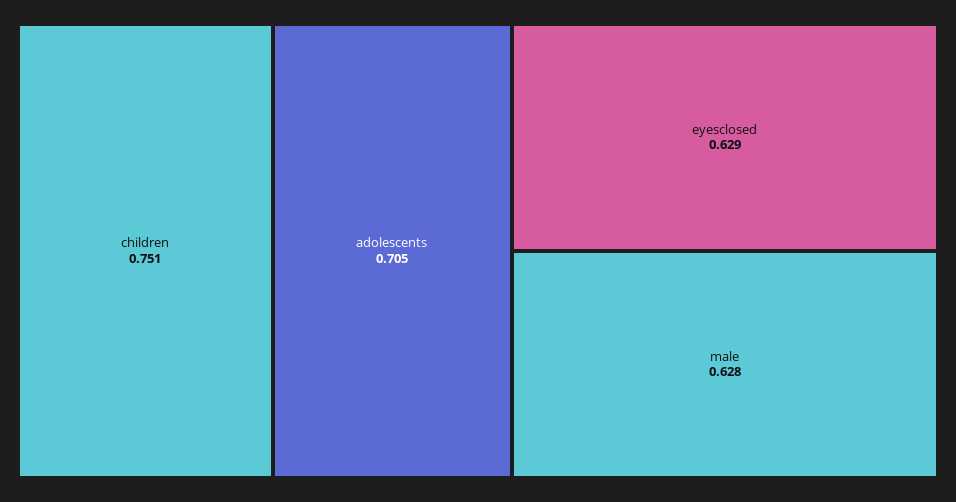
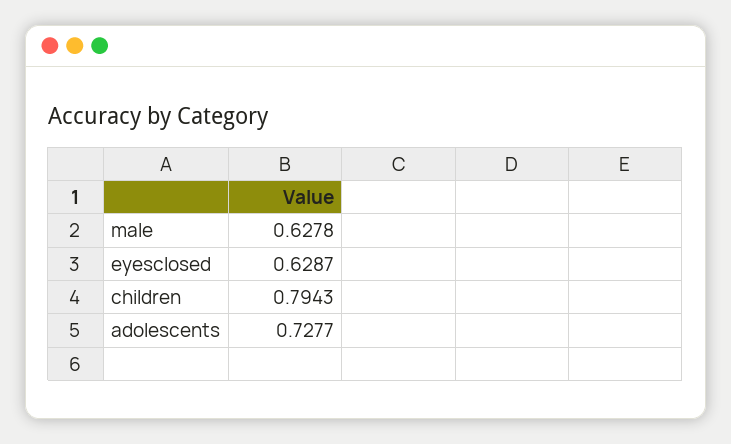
children: 0.751 -> 0.7943
adolescents: 0.705 -> 0.7277

